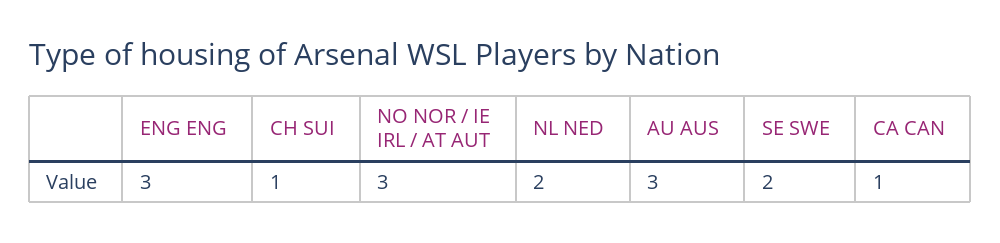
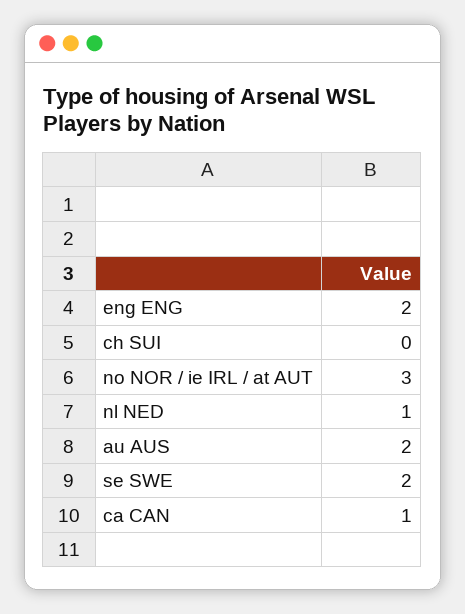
ENG ENG: 3 -> 2
CH SUI: 1 -> 0
NL NED: 2 -> 1
AU AUS: 3 -> 2

